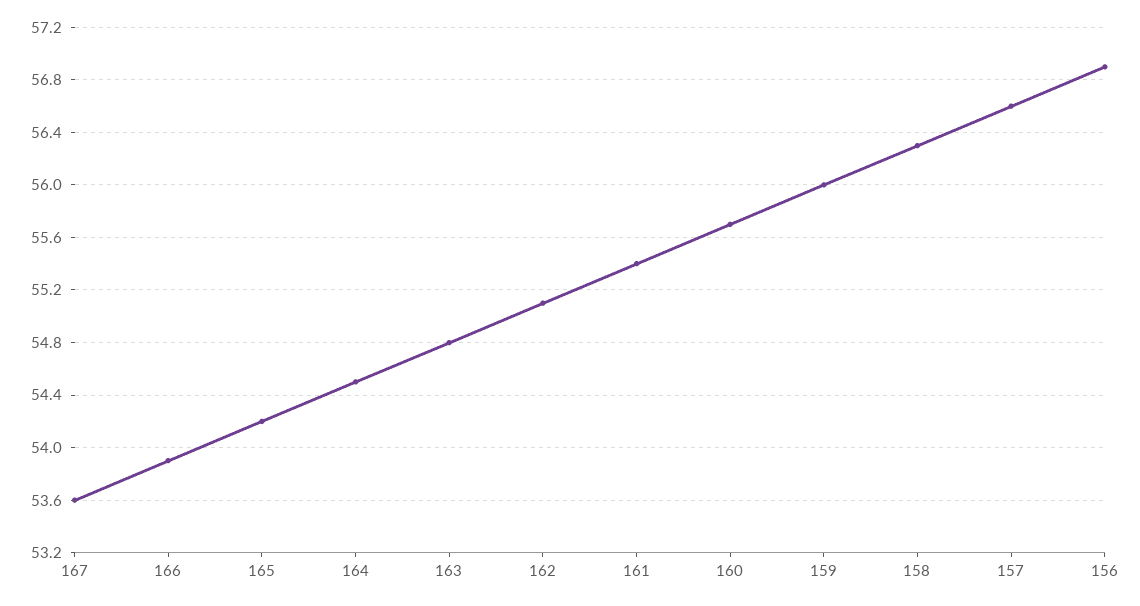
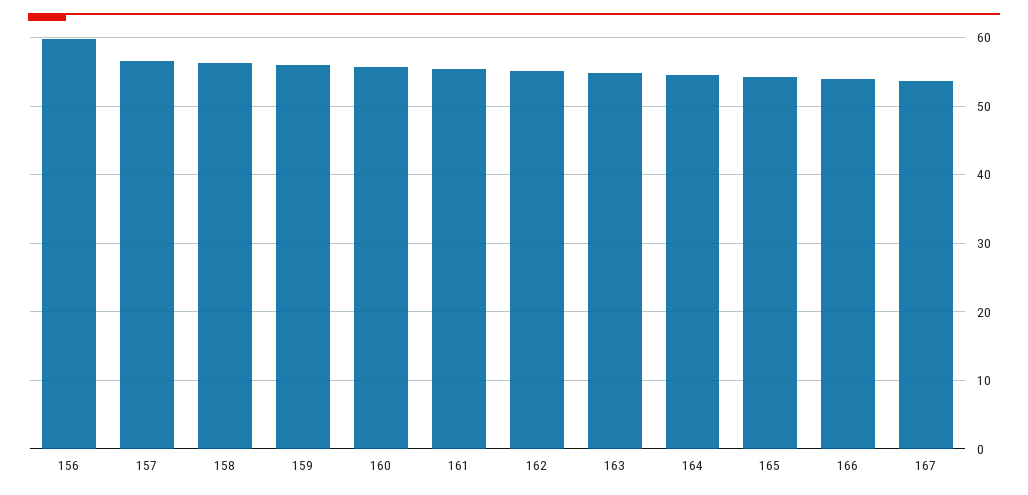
156: 56.9 -> 60

